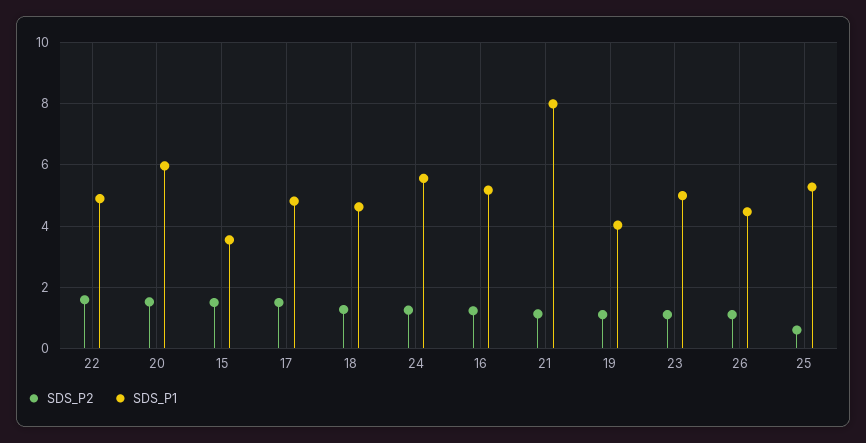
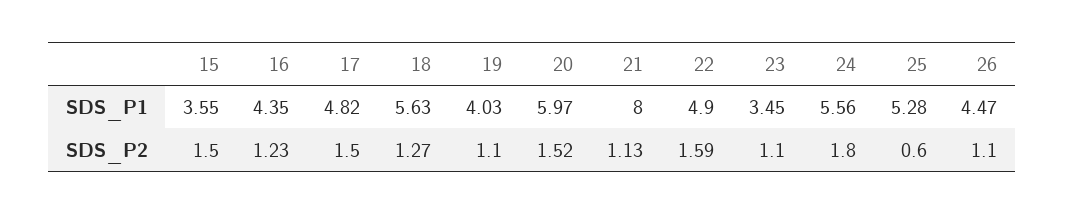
SDS_P1, 18: 4.6 -> 5.63
SDS_P2, 24: 1.2 -> 1.8
SDS_P1, 16: 5.2 -> 4.35
SDS_P1, 23: 5 -> 3.45

